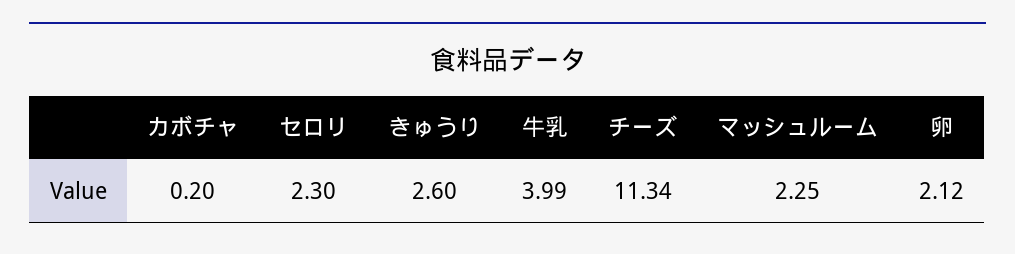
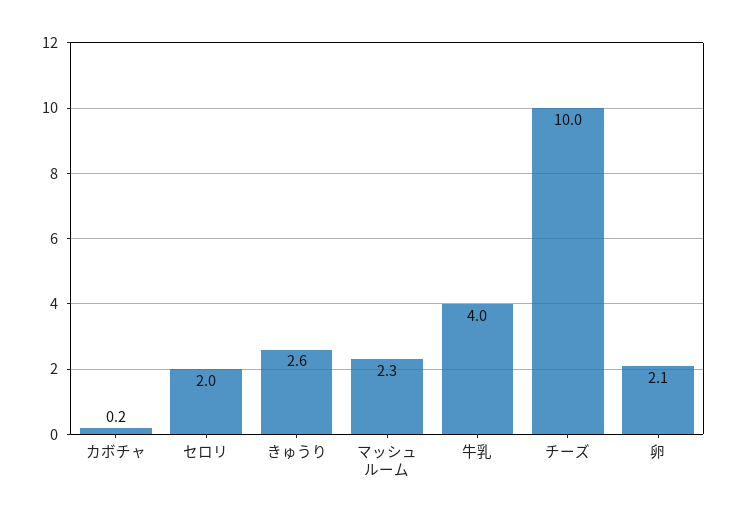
セロリ: 2.3 -> 2
チーズ: 11.34 -> 10

